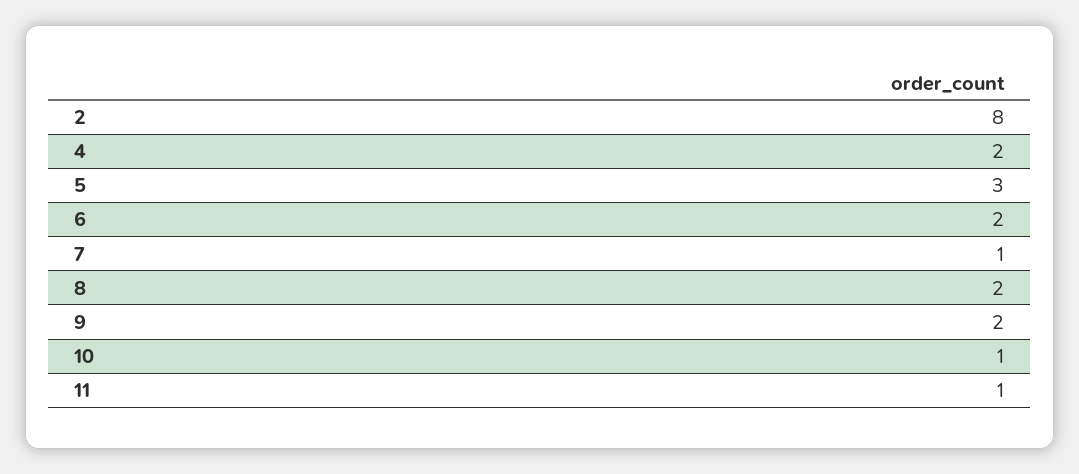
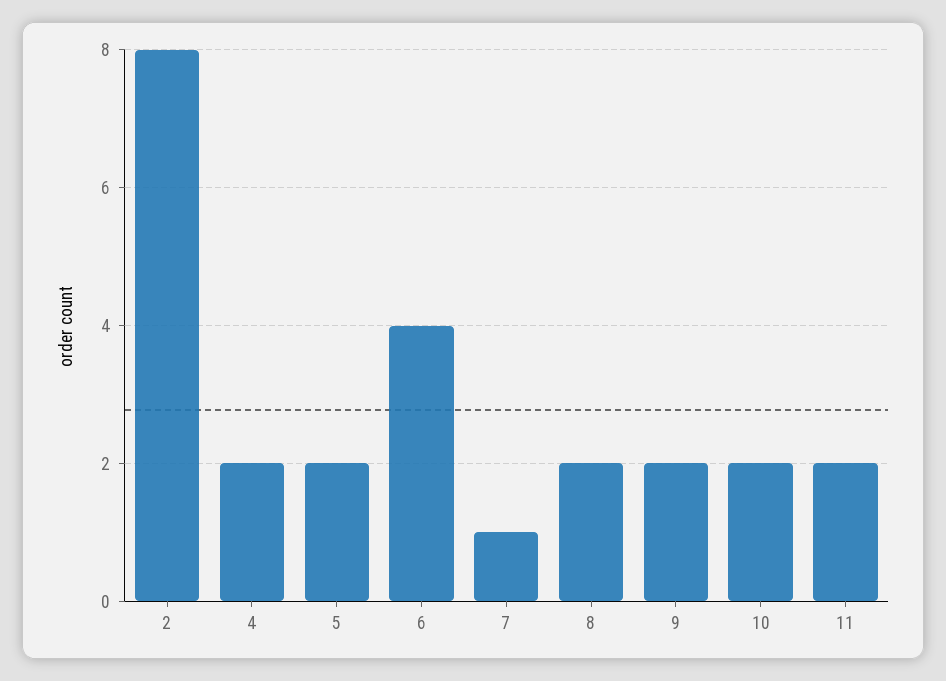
5: 3 -> 2
6: 2 -> 4
10: 1 -> 2
11: 1 -> 2

